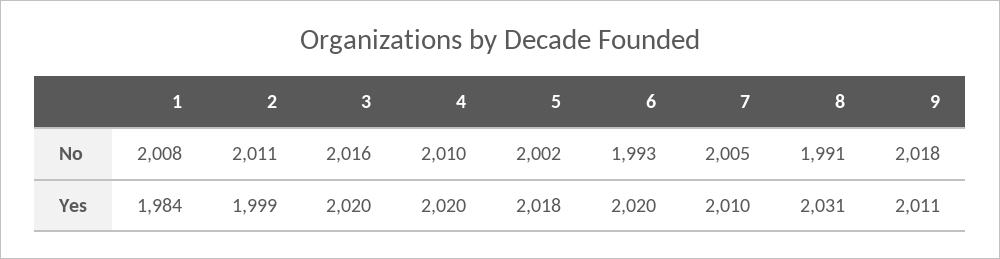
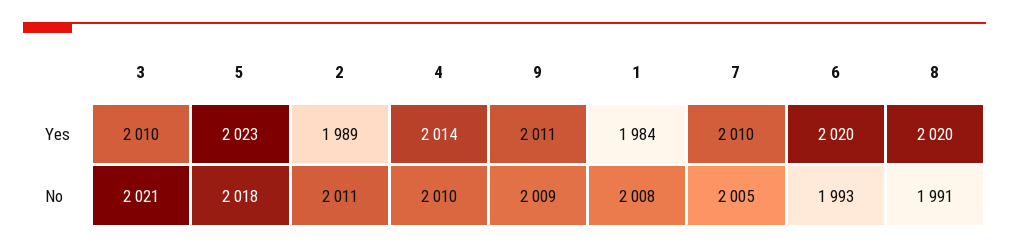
3, No: 2016 -> 2021
5, No: 2002 -> 2018
9, No: 2018 -> 2009
2, Yes: 1999 -> 1989
3, Yes: 2020 -> 2010
4, Yes: 2020 -> 2014
5, Yes: 2018 -> 2023
8, Yes: 2031 -> 2020

